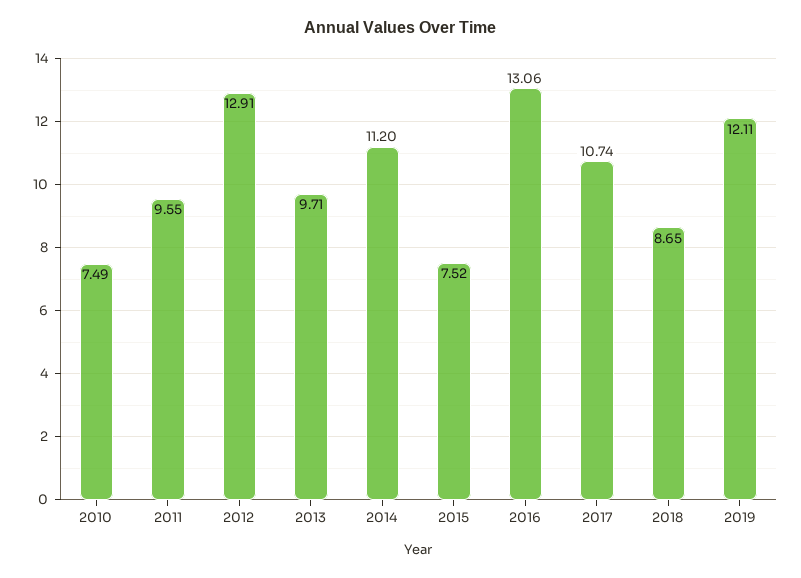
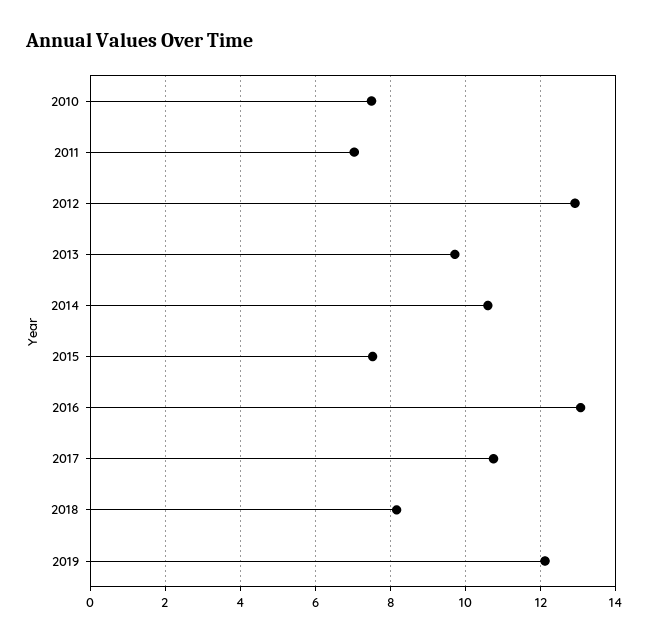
2011: 9.55 -> 7
2014: 11.2 -> 10.6
2018: 8.65 -> 8.2

